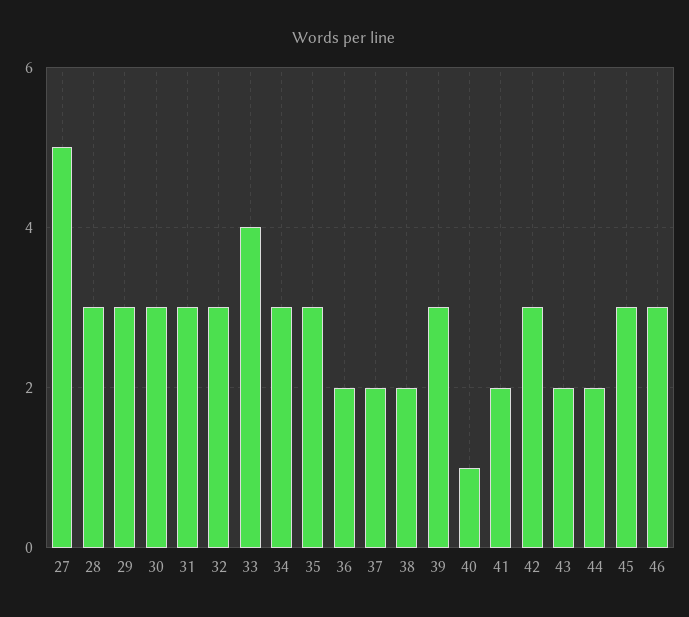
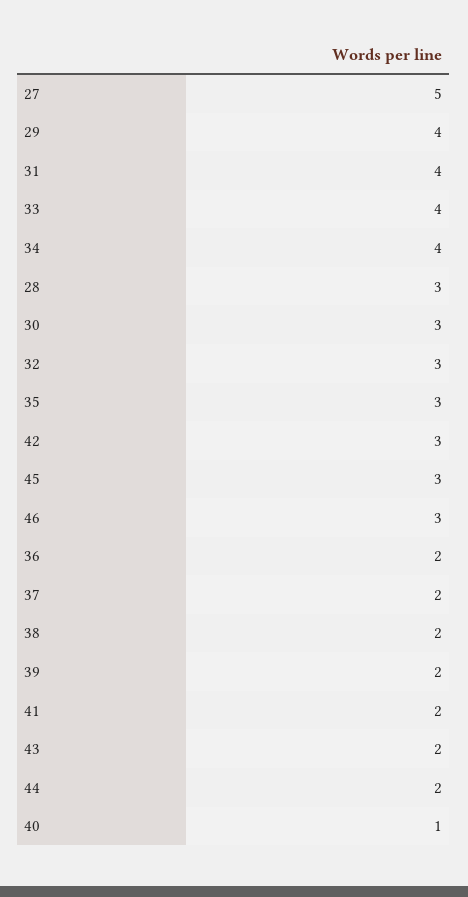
29: 3 -> 4
31: 3 -> 4
34: 3 -> 4
39: 3 -> 2

